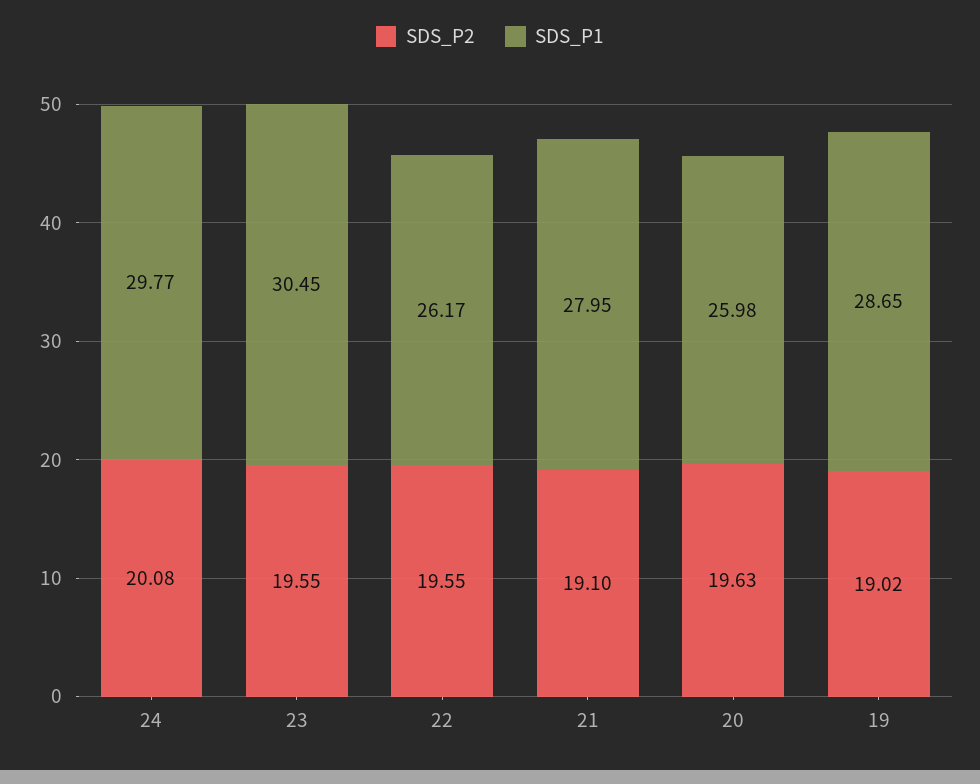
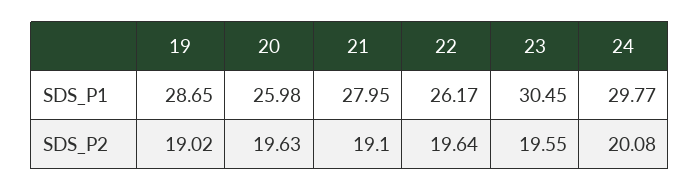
SDS_P2, 22: 19.55 -> 19.64

